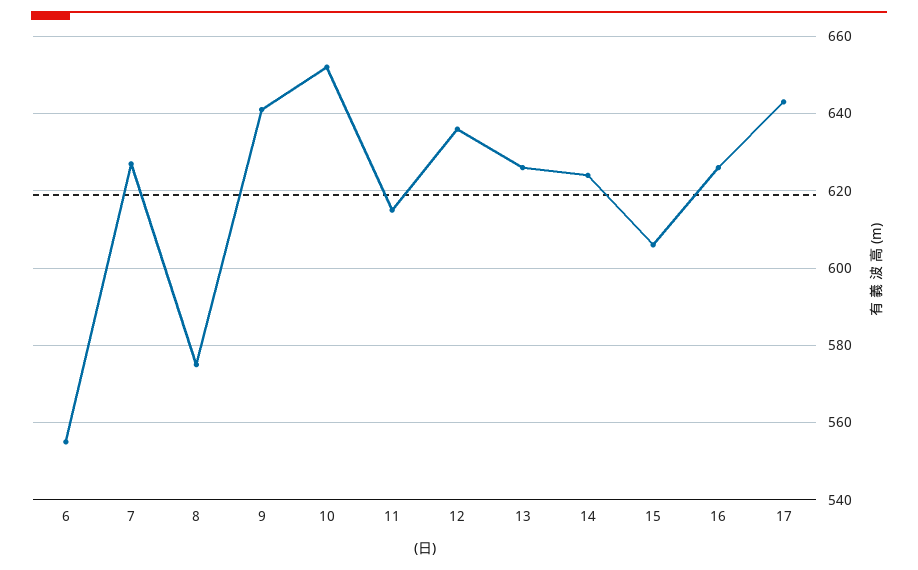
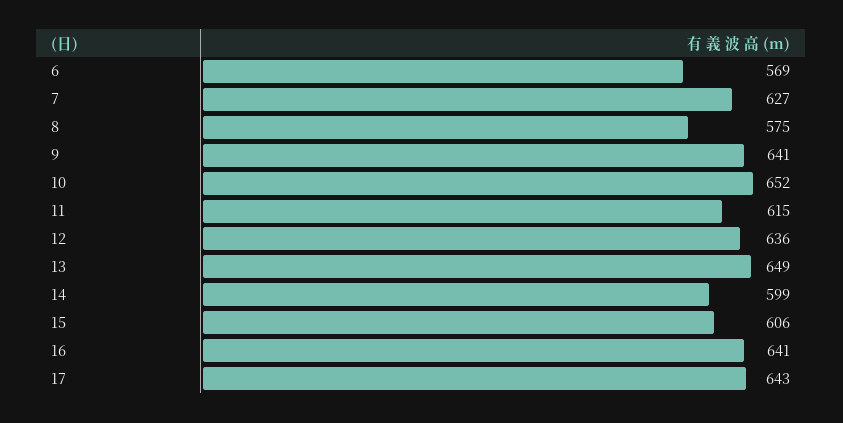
6: 555 -> 569
13: 625 -> 649
14: 625 -> 599
16: 625 -> 641

